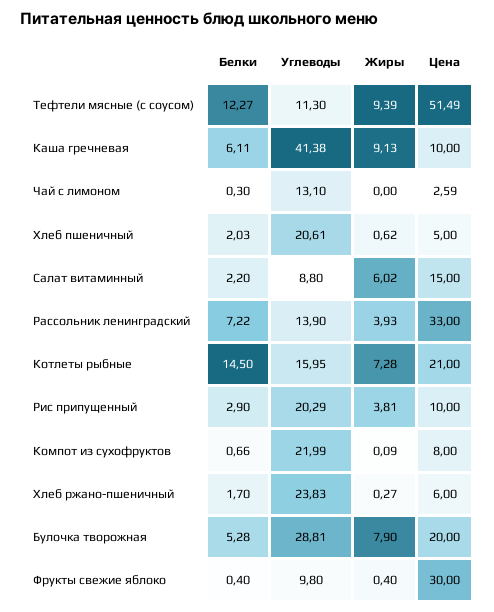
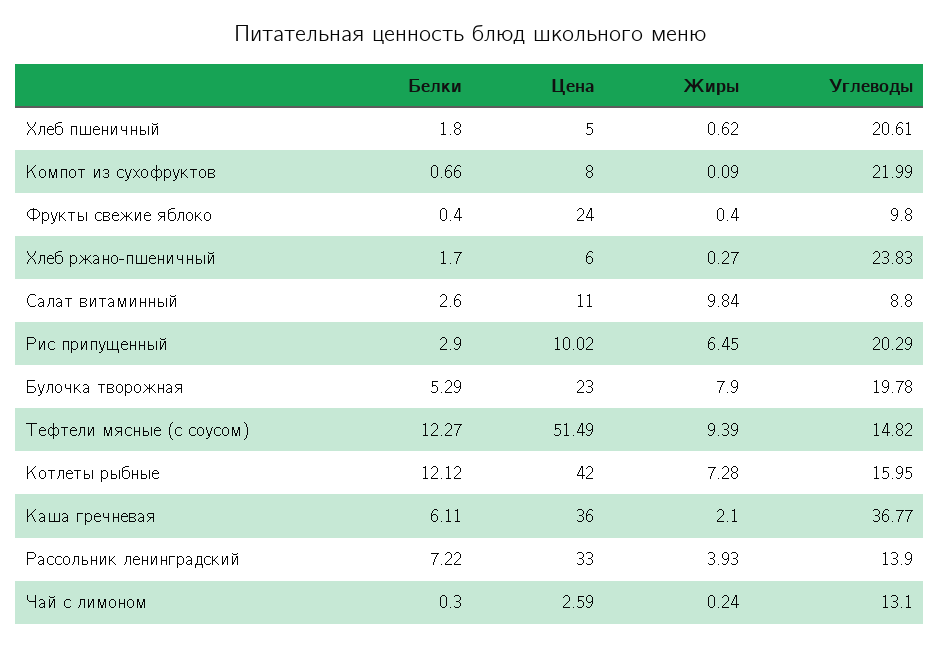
Углеводы, Тефтели мясные (с соусом): 11.3 -> 14.82
Углеводы, Каша гречневая: 41.38 -> 36.77
Жиры, Каша гречневая: 9.13 -> 2.1
Цена, Каша гречневая: 10 -> 36
Жиры, Чай с лимоном: 0 -> 0.24
Белки, Хлеб пшеничный: 2.03 -> 1.8
Белки, Салат витаминный: 2.2 -> 2.6
Жиры, Салат витаминный: 6.02 -> 9.84
Цена, Салат витаминный: 15 -> 11
Белки, Котлеты рыбные: 14.5 -> 12.12
Цена, Котлеты рыбные: 21 -> 42
Жиры, Рис припущенный: 3.81 -> 6.45
Цена, Рис припущенный: 10 -> 10.02
Белки, Булочка творожная: 5.28 -> 5.29
Углеводы, Булочка творожная: 28.81 -> 19.78
Цена, Булочка творожная: 20 -> 23
Цена, Фрукты свежие яблоко: 30 -> 24

